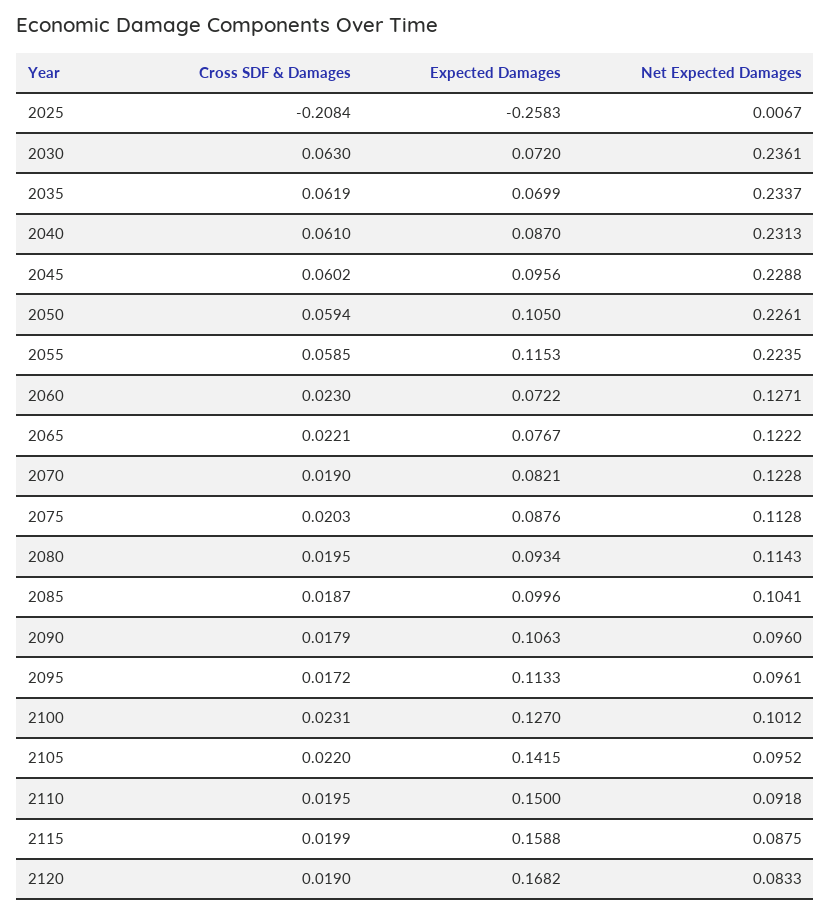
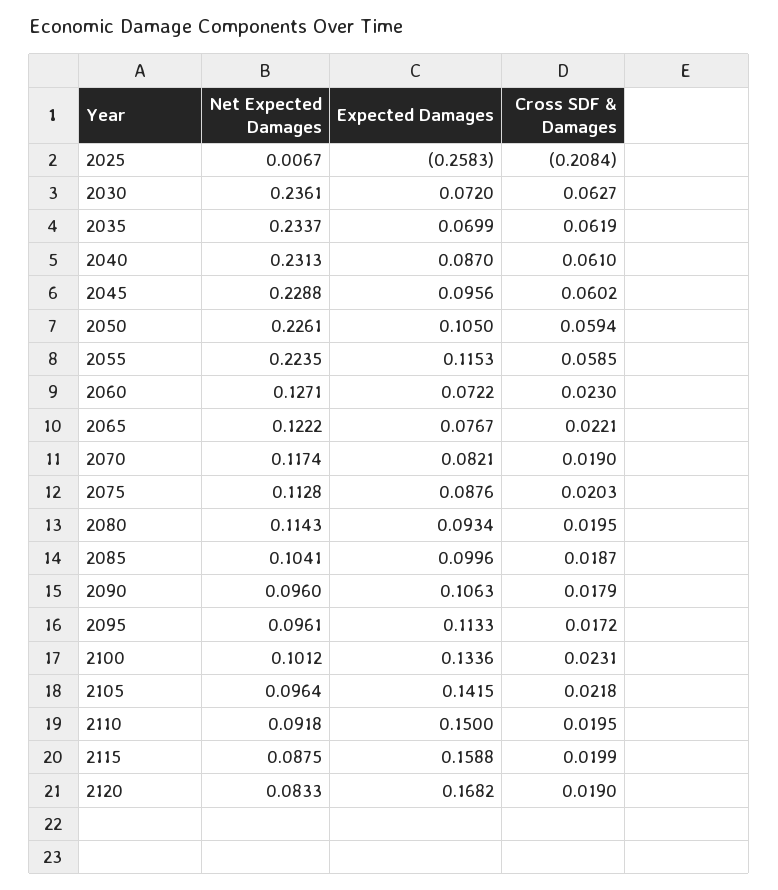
Cross SDF & Damages, 2030: 0.063 -> 0.0627
Net Expected Damages, 2070: 0.1228 -> 0.1174
Expected Damages, 2100: 0.127 -> 0.1336
Cross SDF & Damages, 2105: 0.022 -> 0.0218
Net Expected Damages, 2105: 0.0952 -> 0.0964

